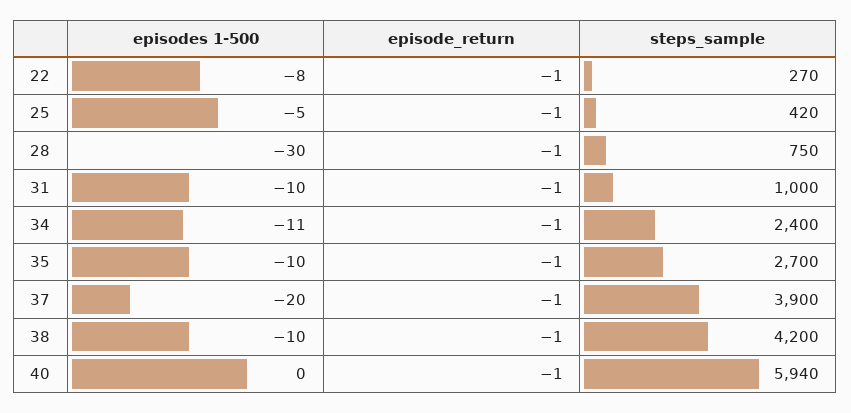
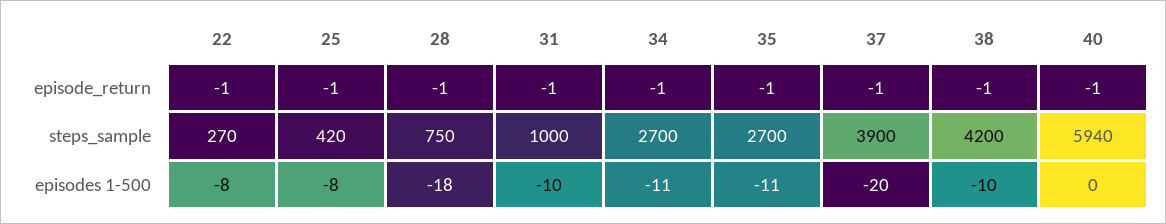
episodes 1-500, 25: -5 -> -8
episodes 1-500, 28: -30 -> -18
steps_sample, 34: 2400 -> 2700
episodes 1-500, 35: -10 -> -11

